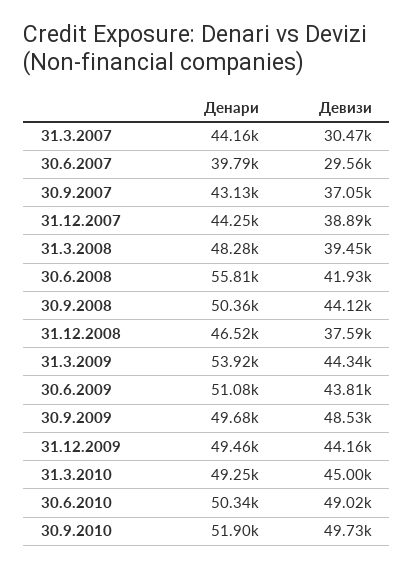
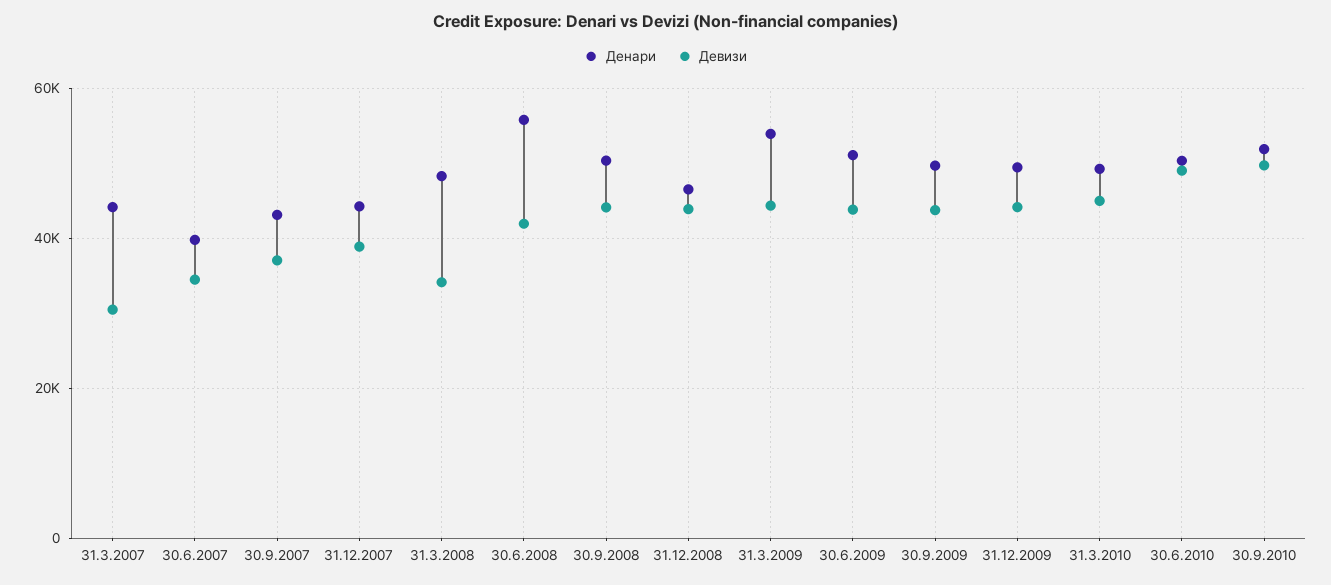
Девизи, 30.6.2007: 29560 -> 34000
Девизи, 31.3.2008: 39450 -> 34000
Девизи, 31.12.2008: 37590 -> 44000
Девизи, 30.9.2009: 48530 -> 44000

